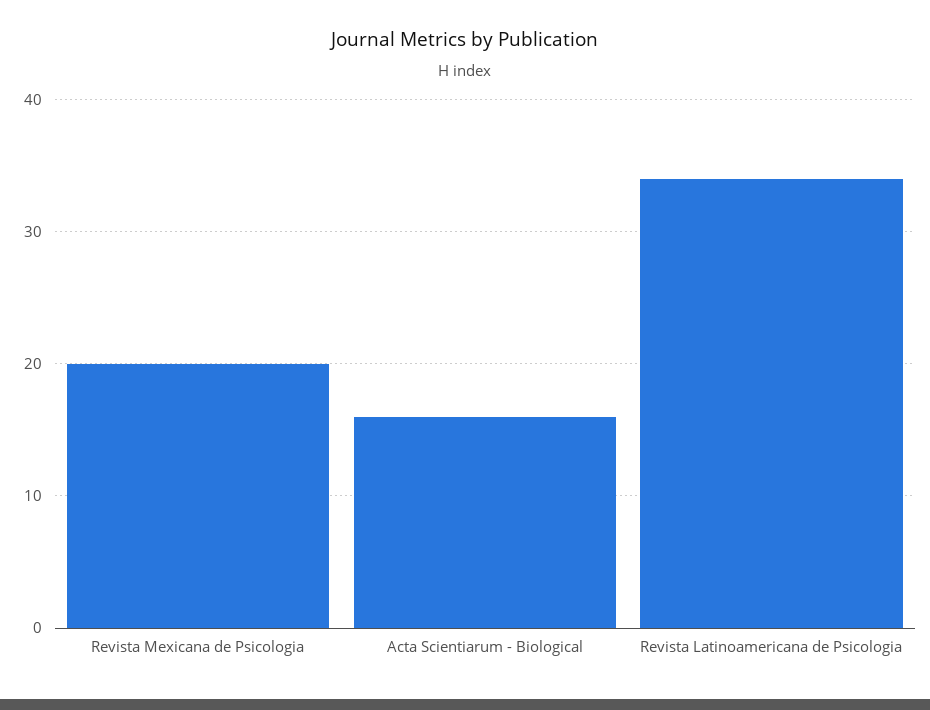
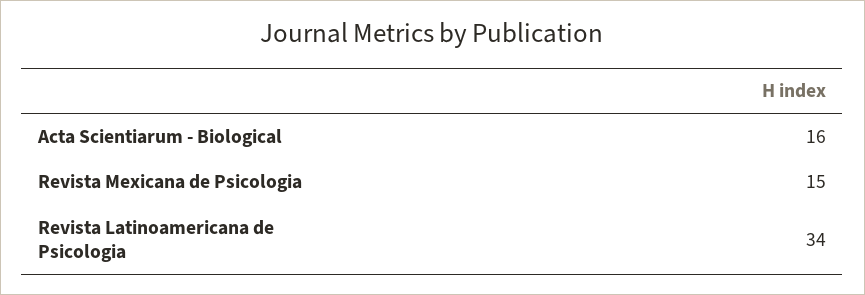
Revista Mexicana de Psicologia: 20 -> 15

